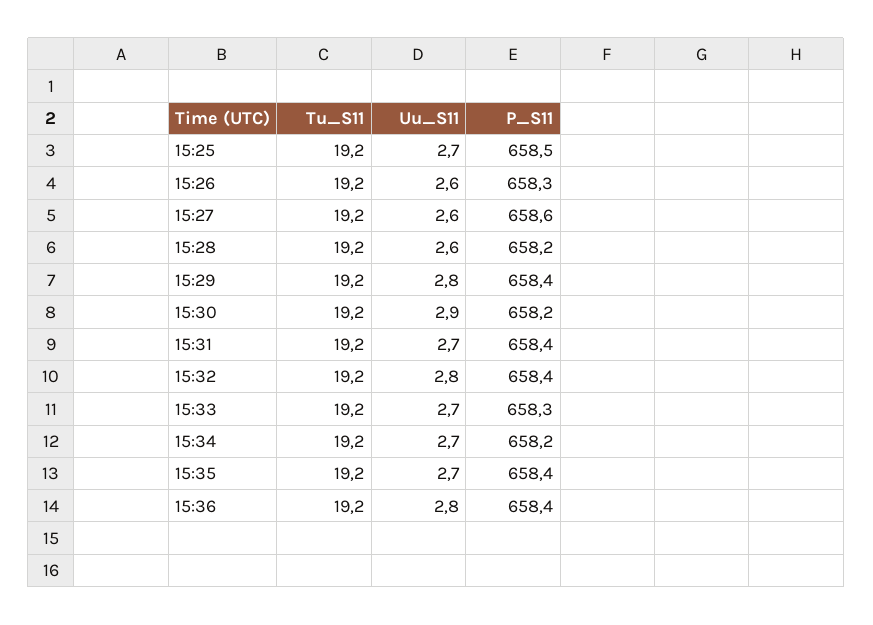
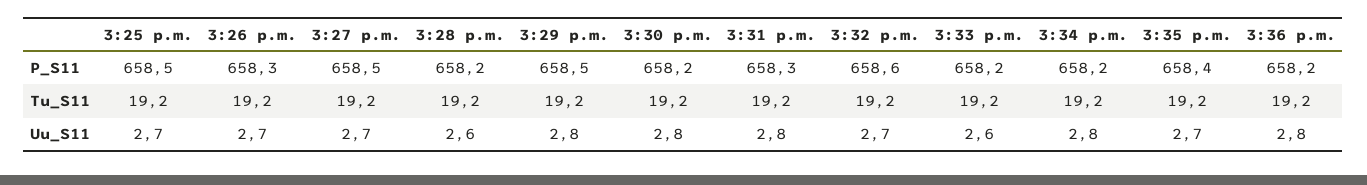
Uu_S11, 15:26: 2.6 -> 2.7
Uu_S11, 15:27: 2.6 -> 2.7
P_S11, 15:27: 658.6 -> 658.5
P_S11, 15:29: 658.4 -> 658.5
Uu_S11, 15:30: 2.9 -> 2.8
Uu_S11, 15:31: 2.7 -> 2.8
P_S11, 15:31: 658.4 -> 658.3
Uu_S11, 15:32: 2.8 -> 2.7
P_S11, 15:32: 658.4 -> 658.6
Uu_S11, 15:33: 2.7 -> 2.6
P_S11, 15:33: 658.3 -> 658.2
Uu_S11, 15:34: 2.7 -> 2.8
P_S11, 15:36: 658.4 -> 658.2

